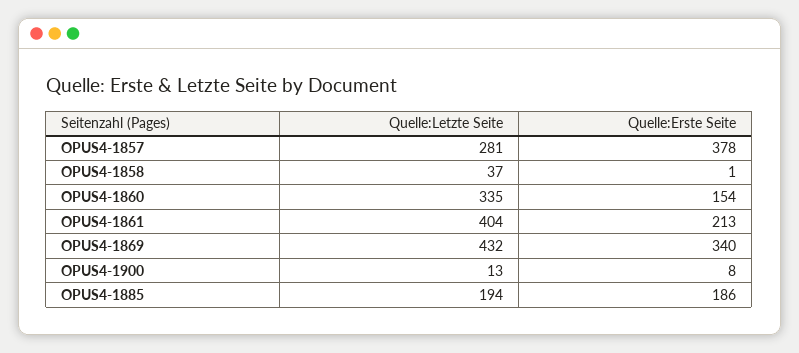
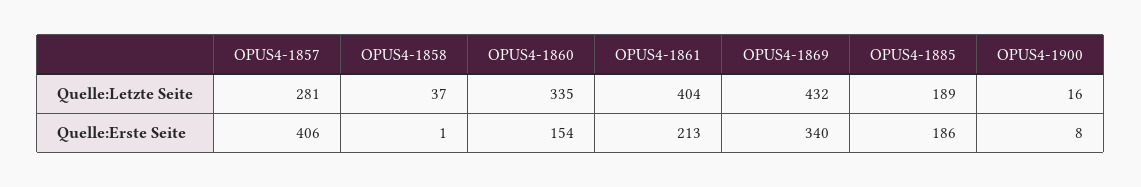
Quelle:Erste Seite, OPUS4-1857: 378 -> 406
Quelle:Letzte Seite, OPUS4-1900: 13 -> 16
Quelle:Letzte Seite, OPUS4-1885: 194 -> 189

